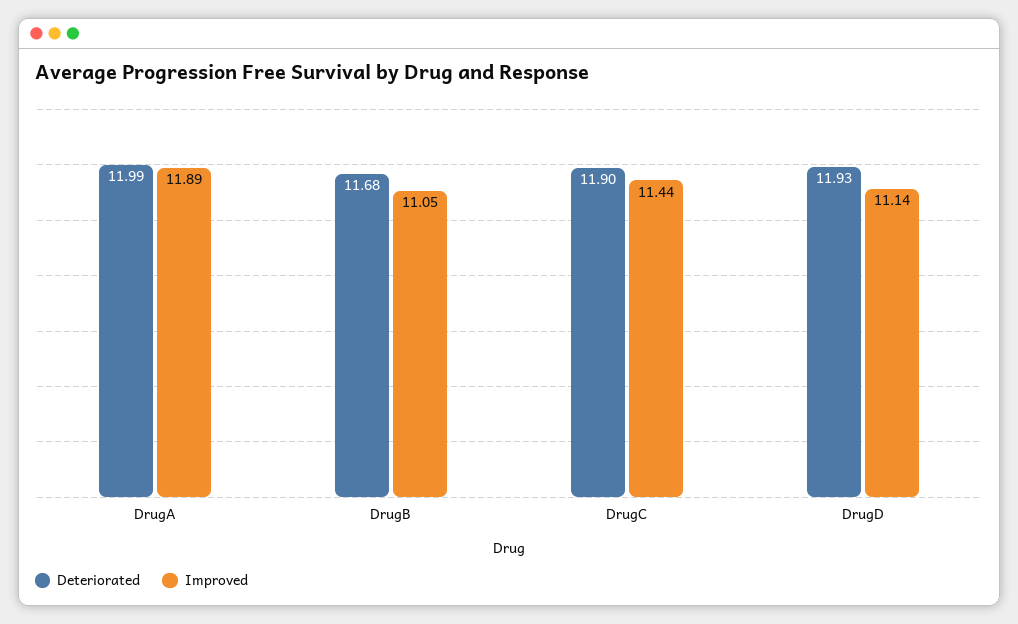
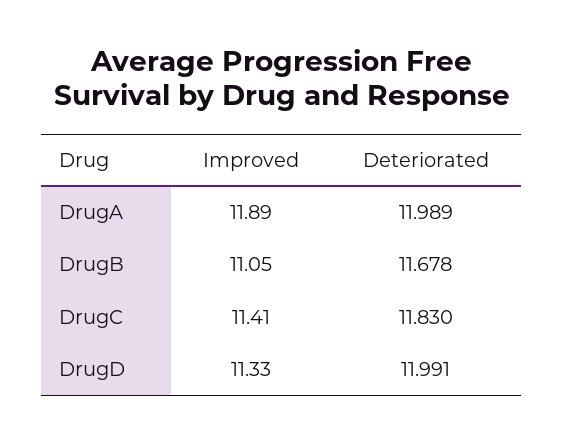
Deteriorated, DrugC: 11.9 -> 11.83
Improved, DrugC: 11.44 -> 11.41
Deteriorated, DrugD: 11.93 -> 11.991
Improved, DrugD: 11.14 -> 11.33

